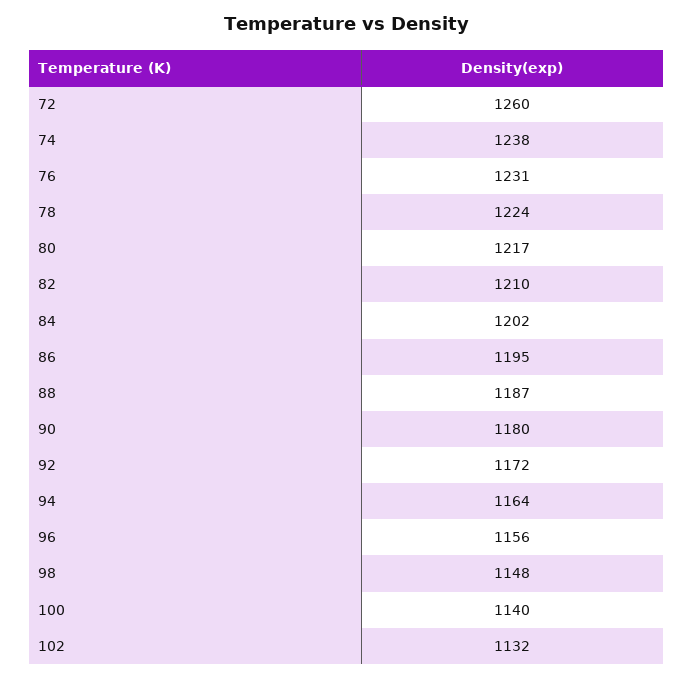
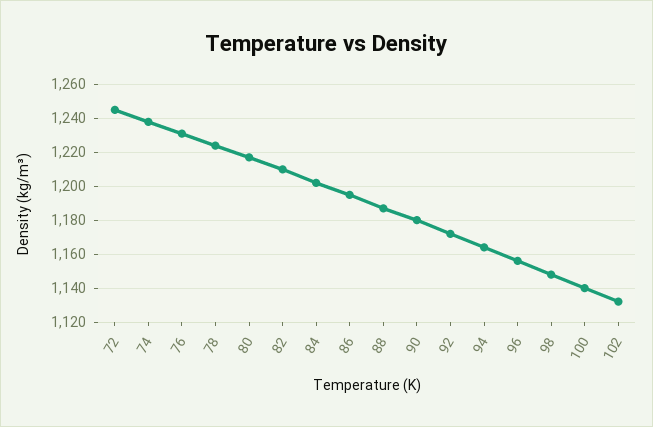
72: 1260 -> 1245

